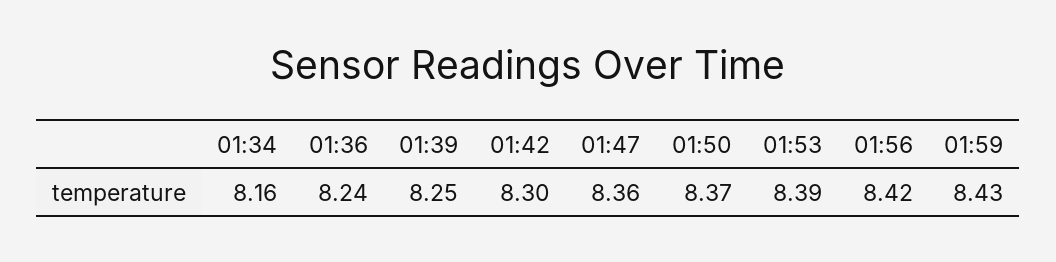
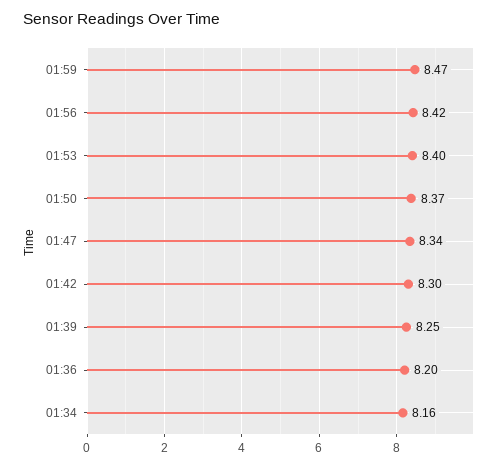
01:36: 8.24 -> 8.2
01:47: 8.36 -> 8.34
01:53: 8.39 -> 8.4
01:59: 8.43 -> 8.47

